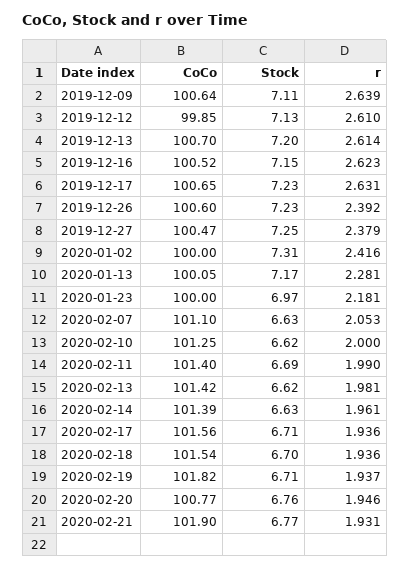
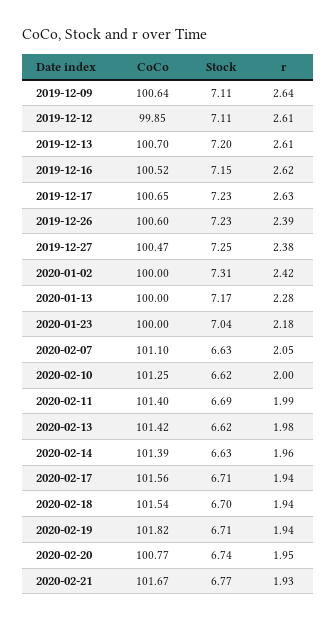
Stock, 2019-12-12: 7.13 -> 7.11
CoCo, 2020-01-13: 100.05 -> 100
Stock, 2020-01-23: 6.97 -> 7.04
Stock, 2020-02-20: 6.76 -> 6.74
CoCo, 2020-02-21: 101.9 -> 101.67

